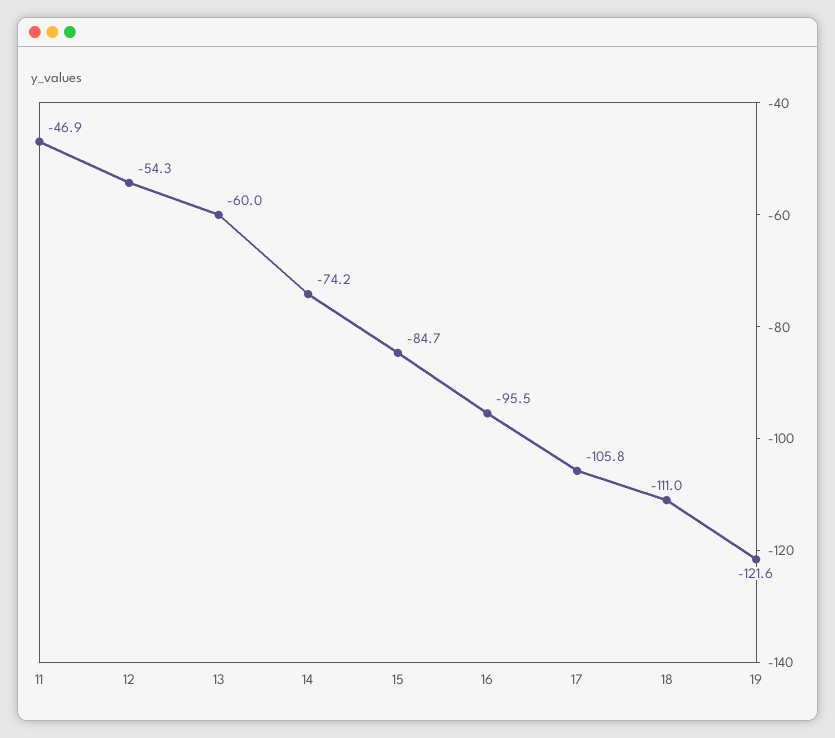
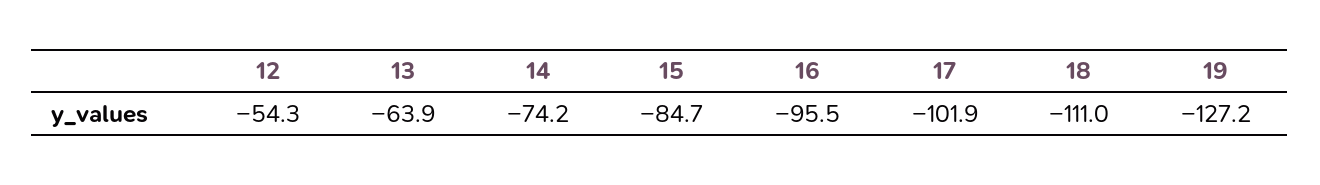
11: -46.9 -> none
13: -60 -> -63.9
17: -105.8 -> -101.9
19: -121.6 -> -127.2

